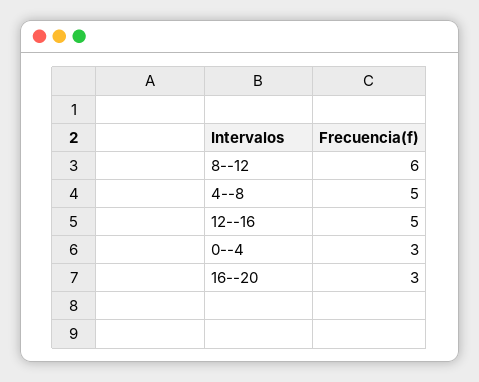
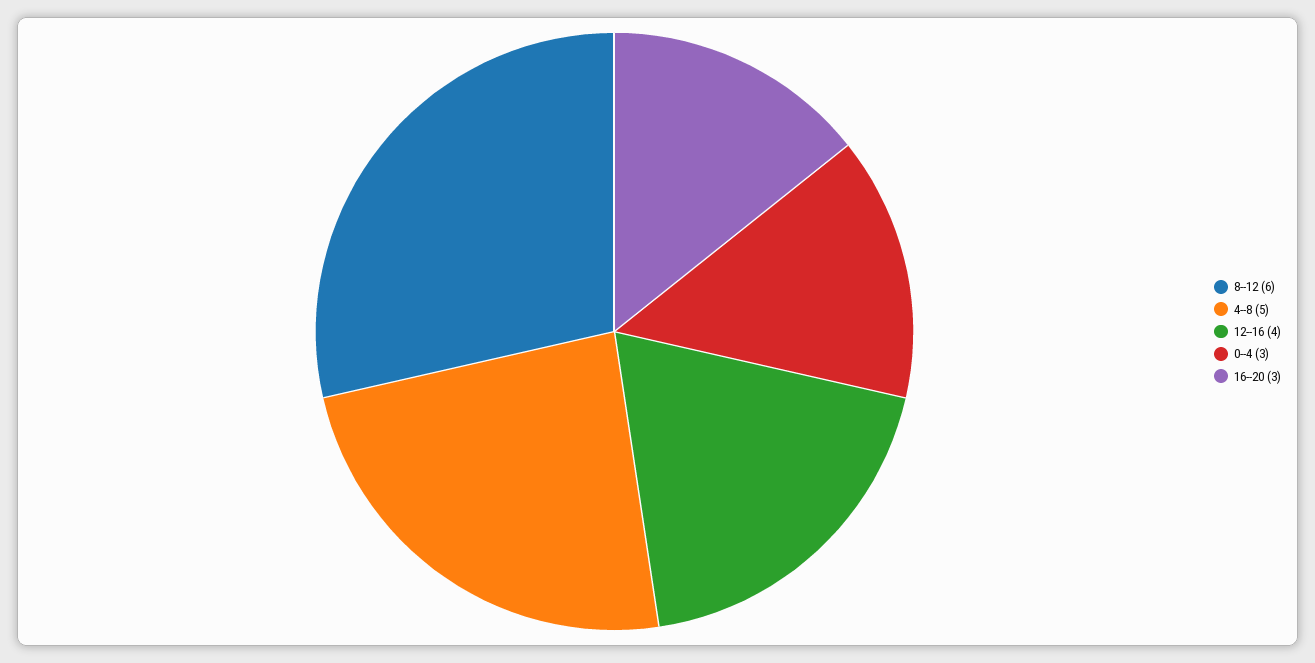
12--16: 5 -> 4

